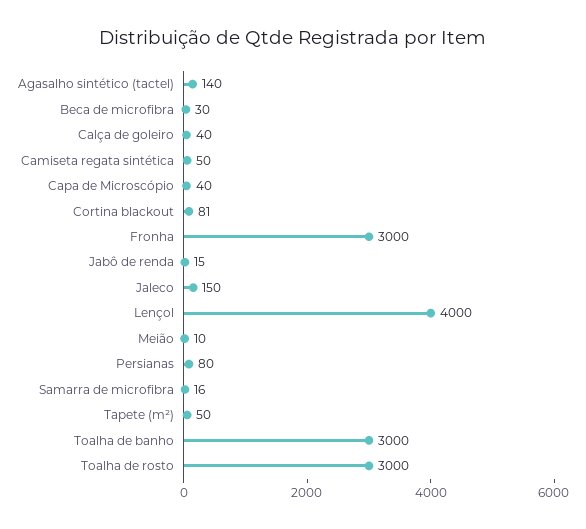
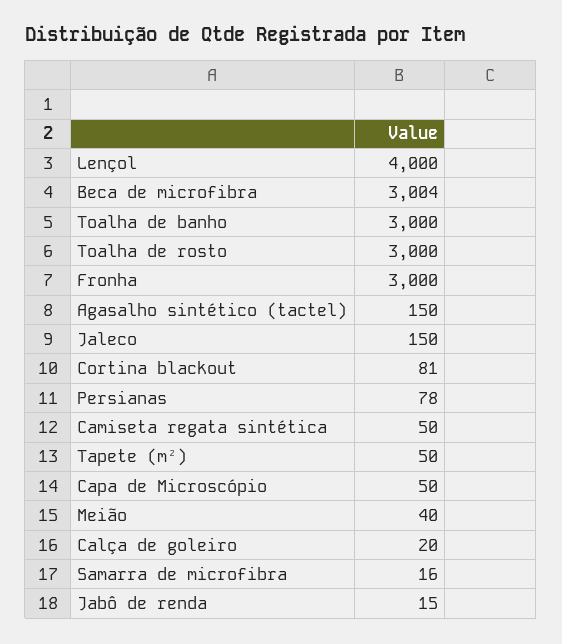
Agasalho sintético (tactel): 140 -> 150
Beca de microfibra: 30 -> 3004
Calça de goleiro: 40 -> 20
Capa de Microscópio: 40 -> 50
Meião: 10 -> 40
Persianas: 80 -> 78

